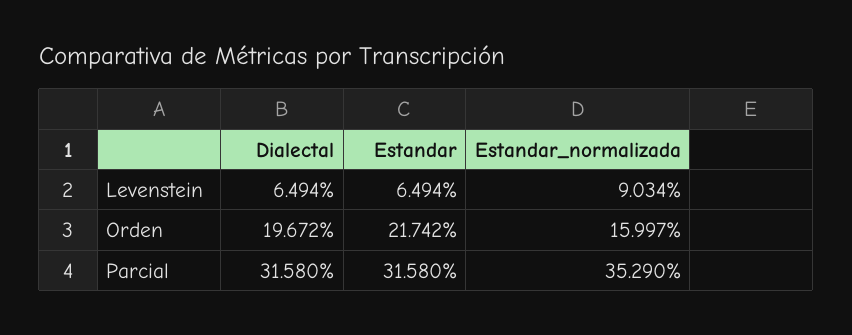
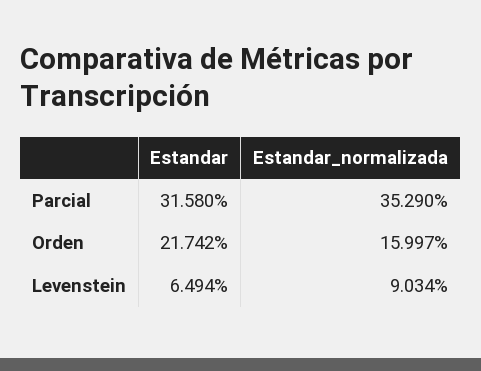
Dialectal, Levenstein: 6.494 -> none
Dialectal, Orden: 19.672 -> none
Dialectal, Parcial: 31.58 -> none

